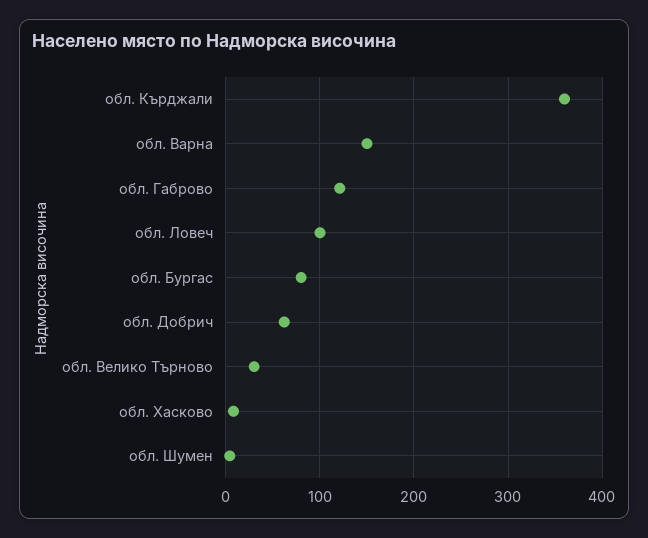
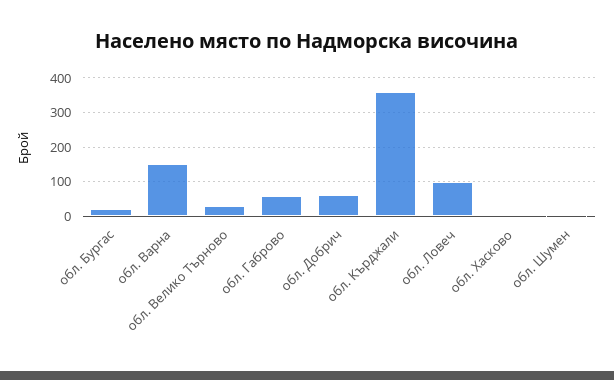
обл. Габрово: 120 -> 60
обл. Бургас: 80 -> 20

